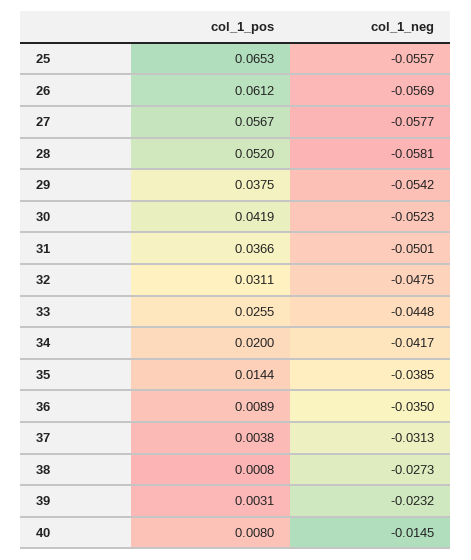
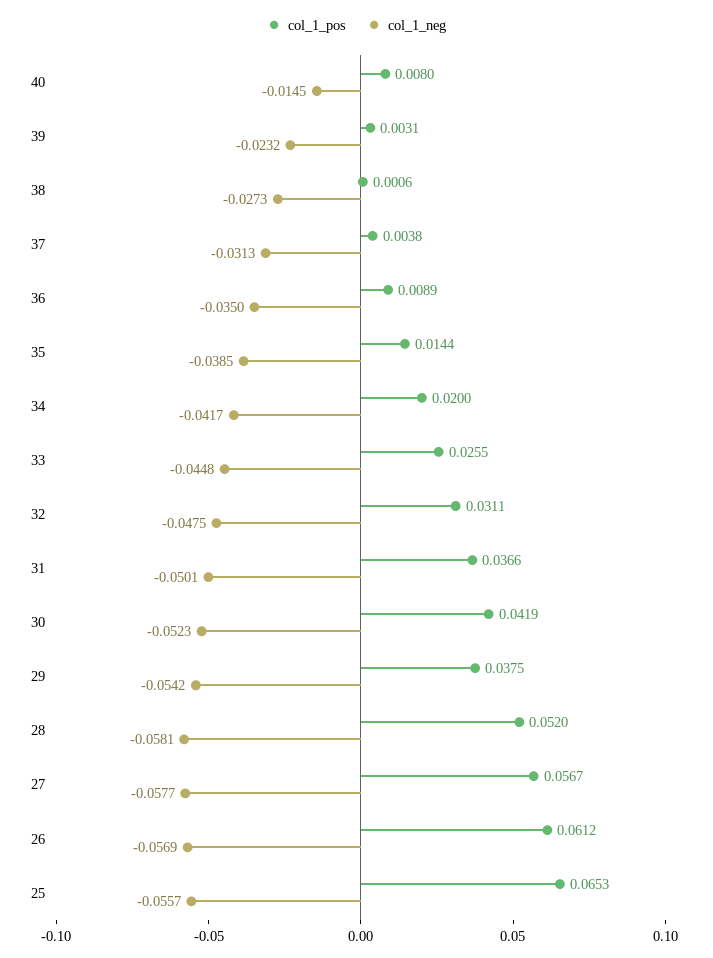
col_1_pos, 38: 0.0008 -> 0.0006

